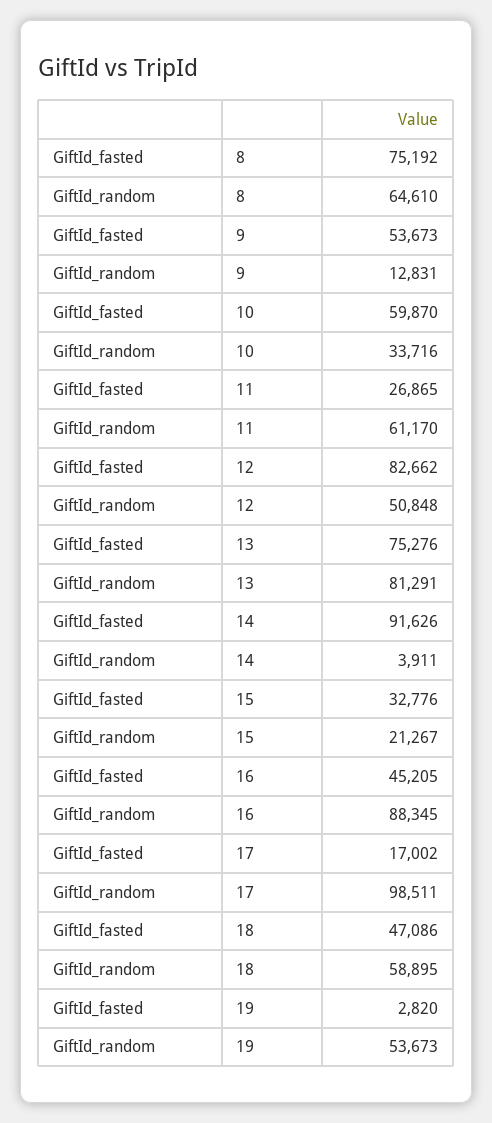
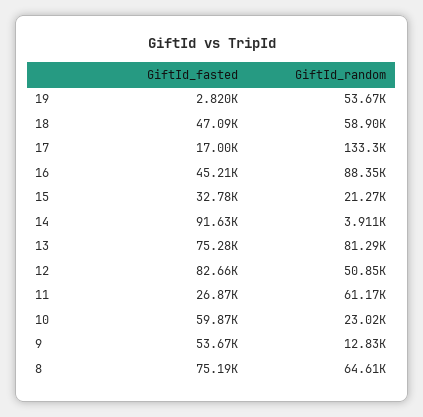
GiftId_random, 10: 33716 -> 23020
GiftId_random, 17: 98511 -> 133300

